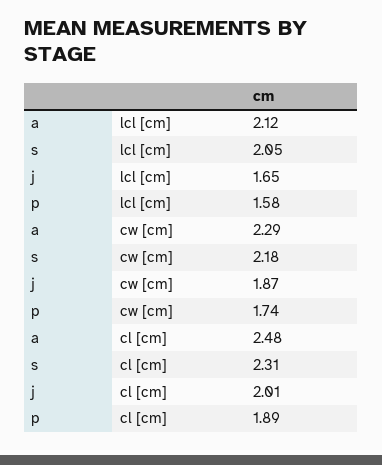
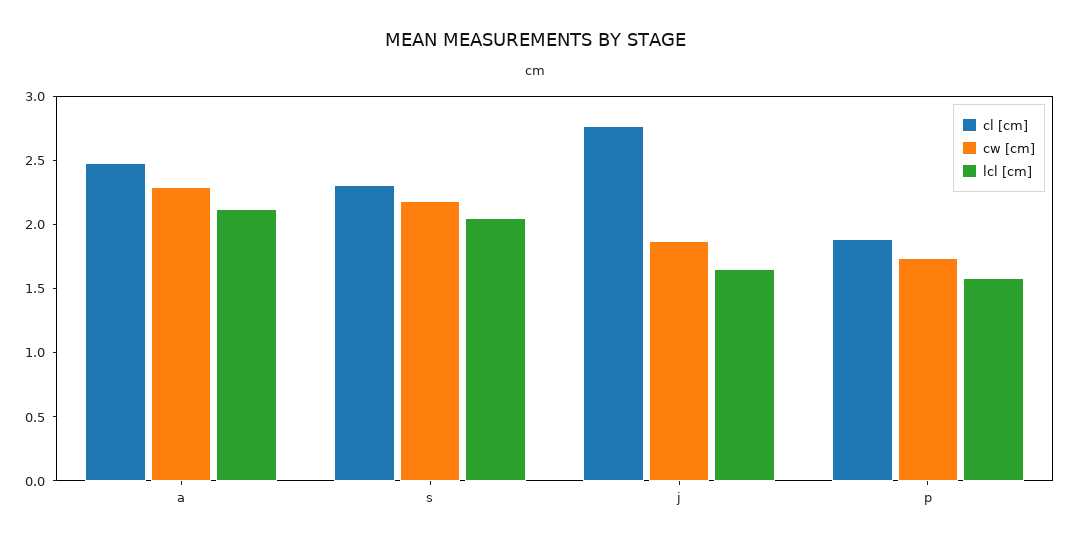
cl [cm], j: 2.01 -> 2.8

